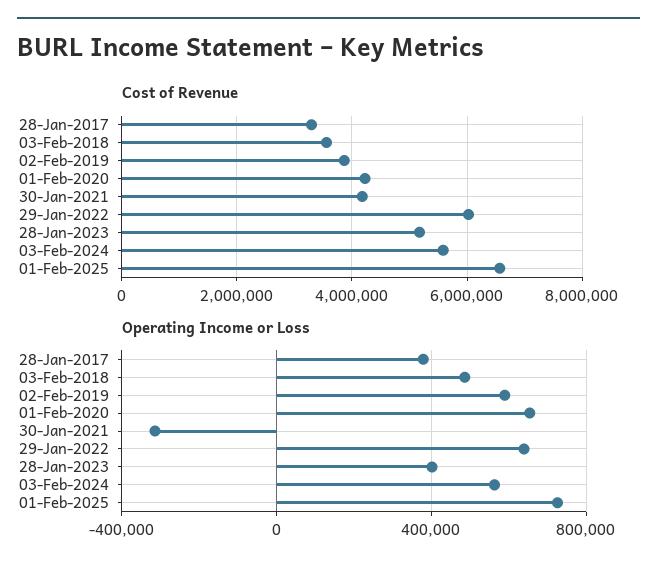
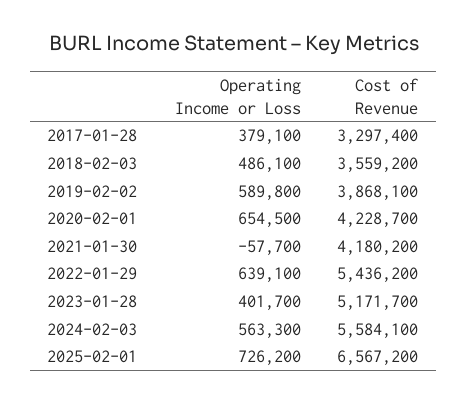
Cost of Revenue, 29-Jan-2022: 6000000 -> 5436200
Operating Income or Loss, 30-Jan-2021: -300000 -> -57700

